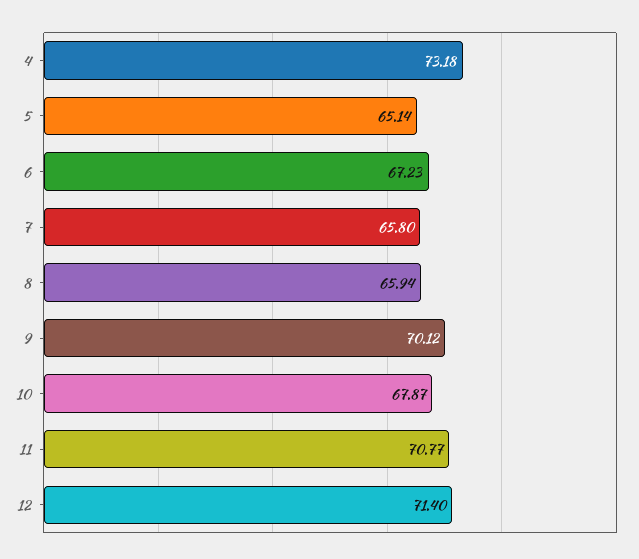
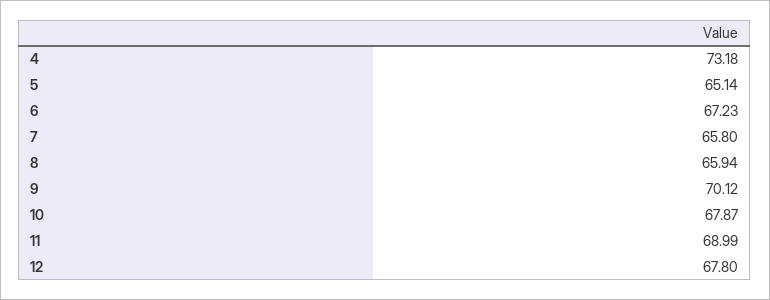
11: 70.77 -> 68.99
12: 71.4 -> 67.8

